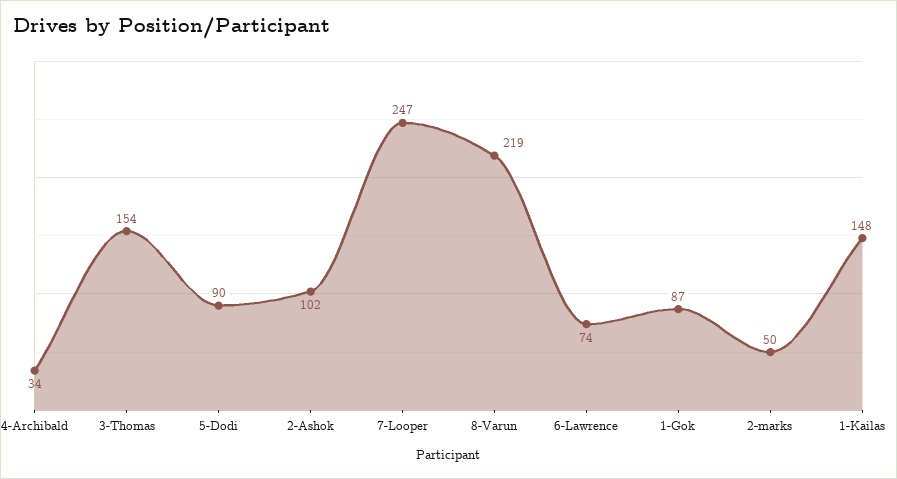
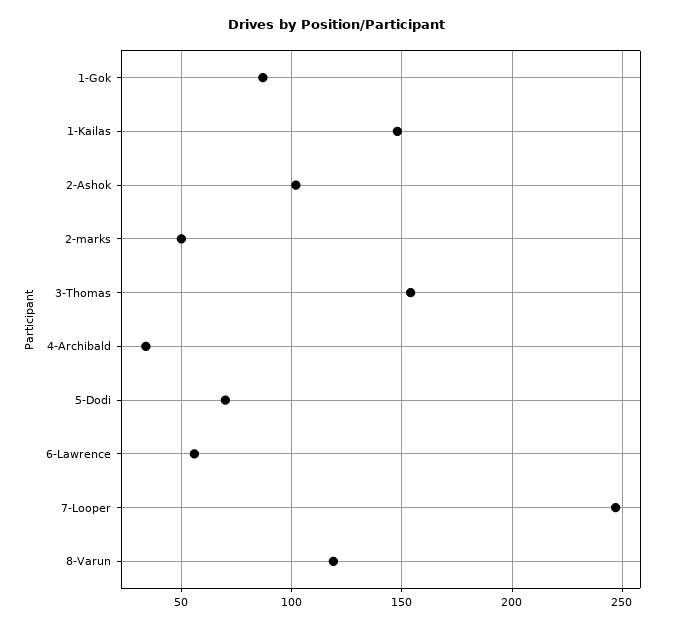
5-Dodi: 90 -> 70
8-Varun: 219 -> 120
6-Lawrence: 74 -> 55

